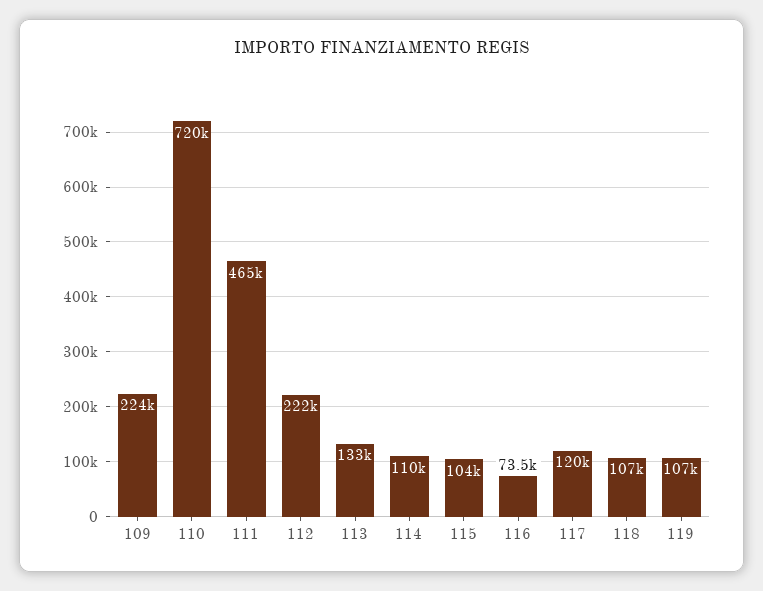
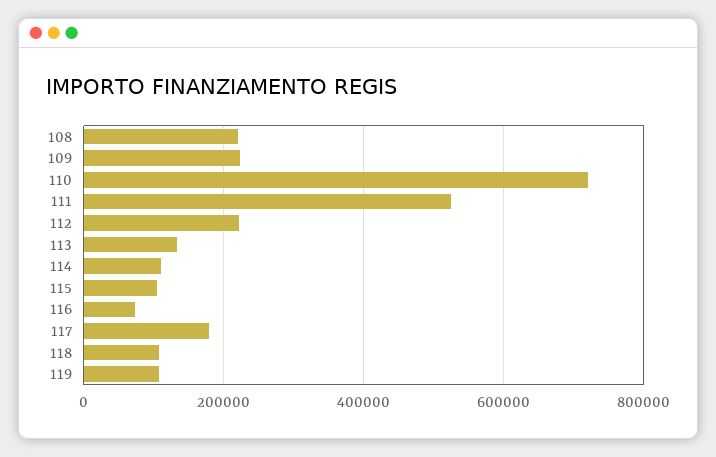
111: 465000 -> 520000
117: 120000 -> 180000
108: none -> 220000

